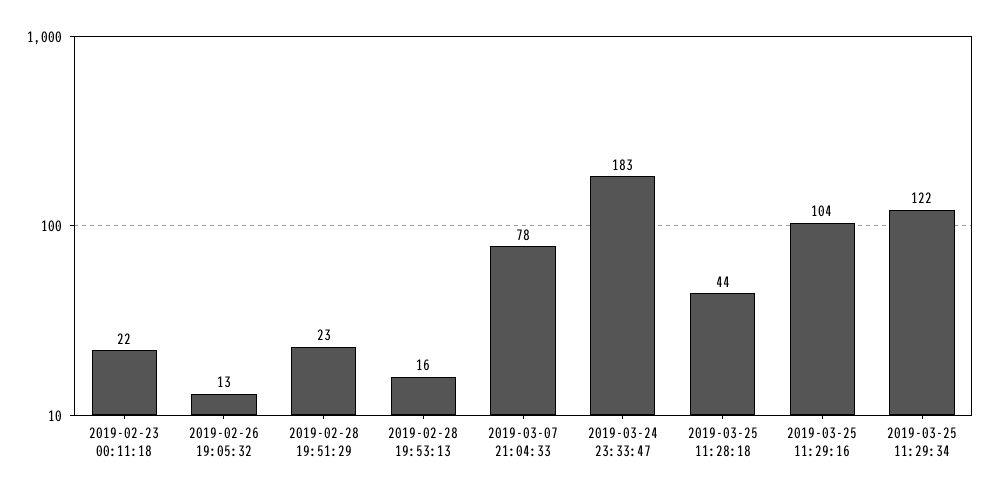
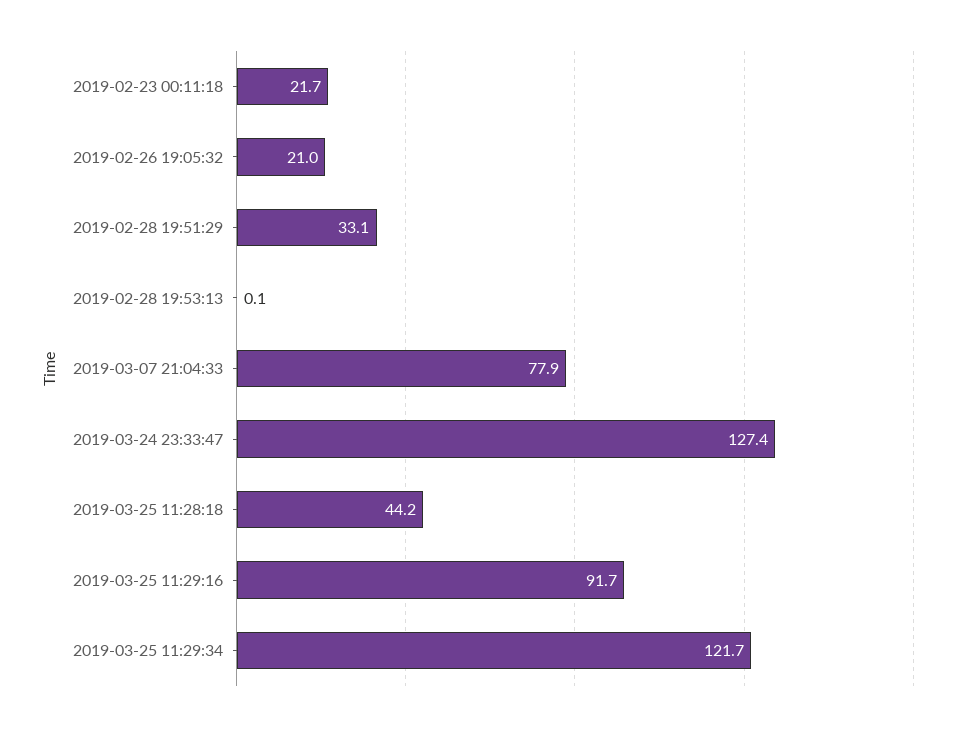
2019-02-26 19:05:32: 13 -> 21
2019-02-28 19:51:29: 23 -> 33.1
2019-02-28 19:53:13: 16 -> 0.1
2019-03-24 23:33:47: 183 -> 127.4
2019-03-25 11:29:16: 104 -> 91.7

